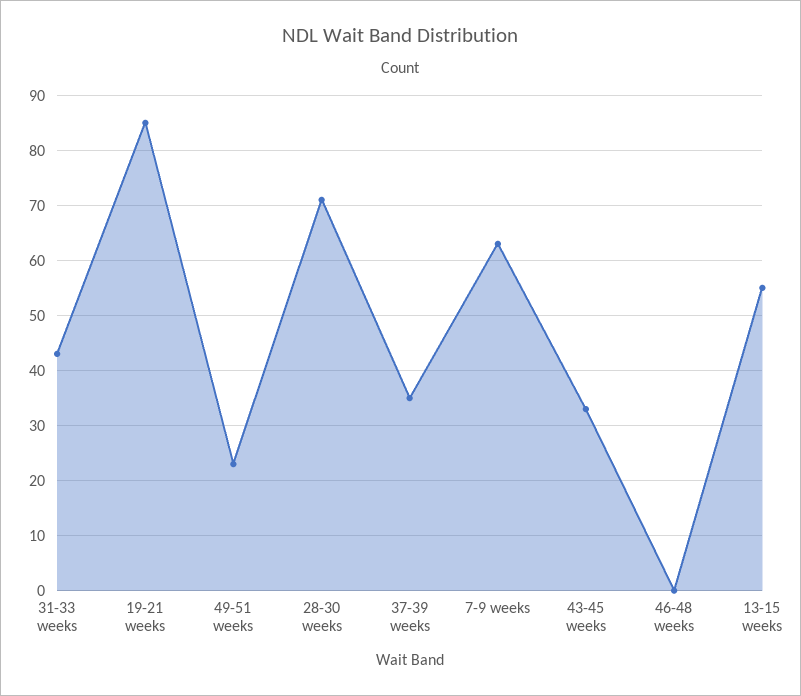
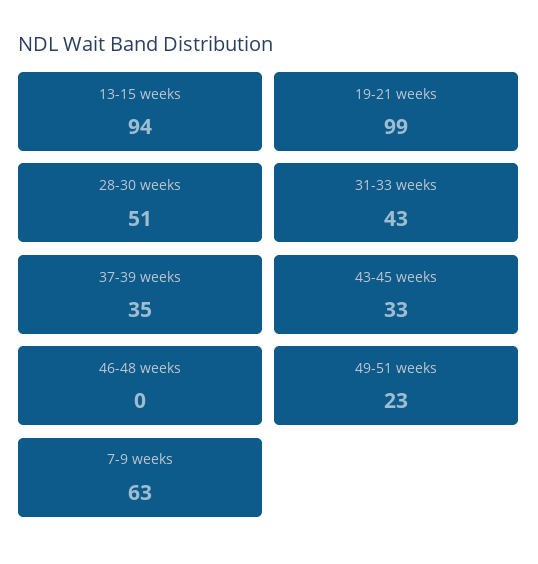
19-21 weeks: 85 -> 99
28-30 weeks: 70 -> 51
13-15 weeks: 55 -> 94

